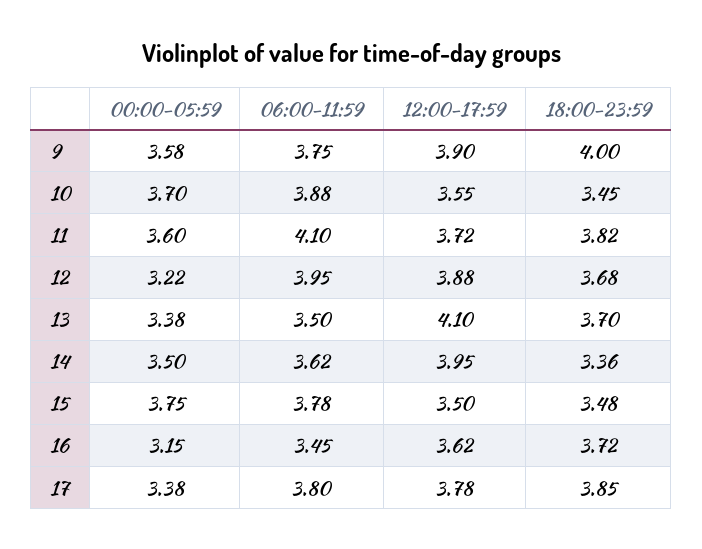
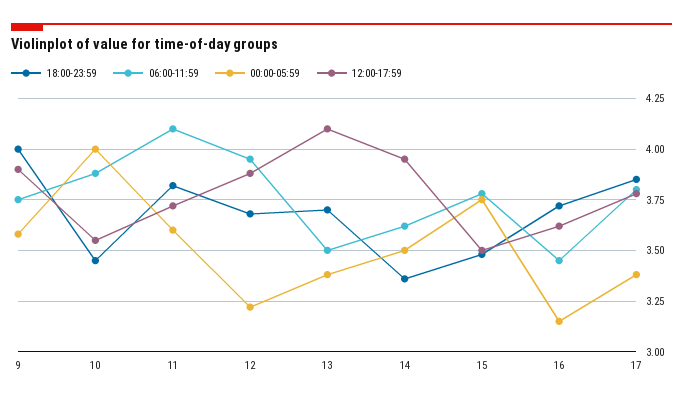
00:00-05:59, 10: 3.7 -> 4

